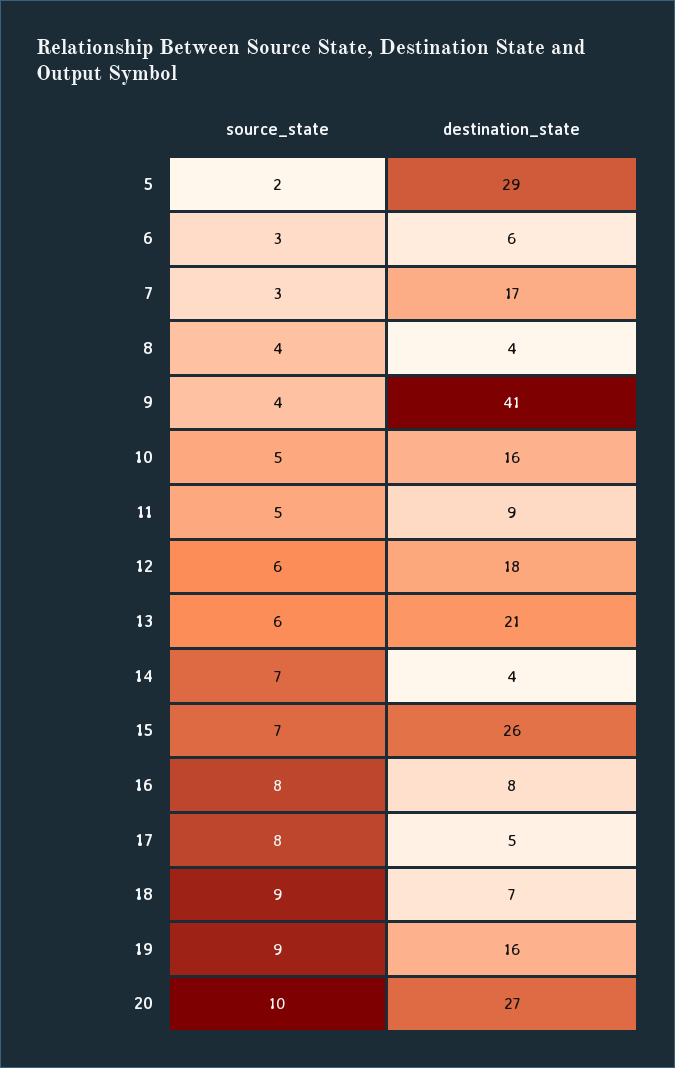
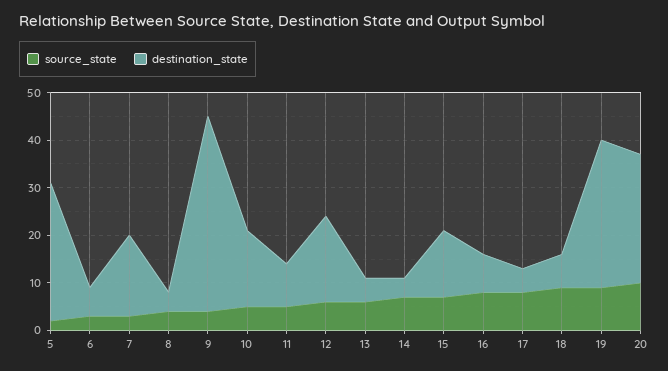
destination_state, 13: 21 -> 5
destination_state, 15: 26 -> 15
destination_state, 19: 16 -> 30

